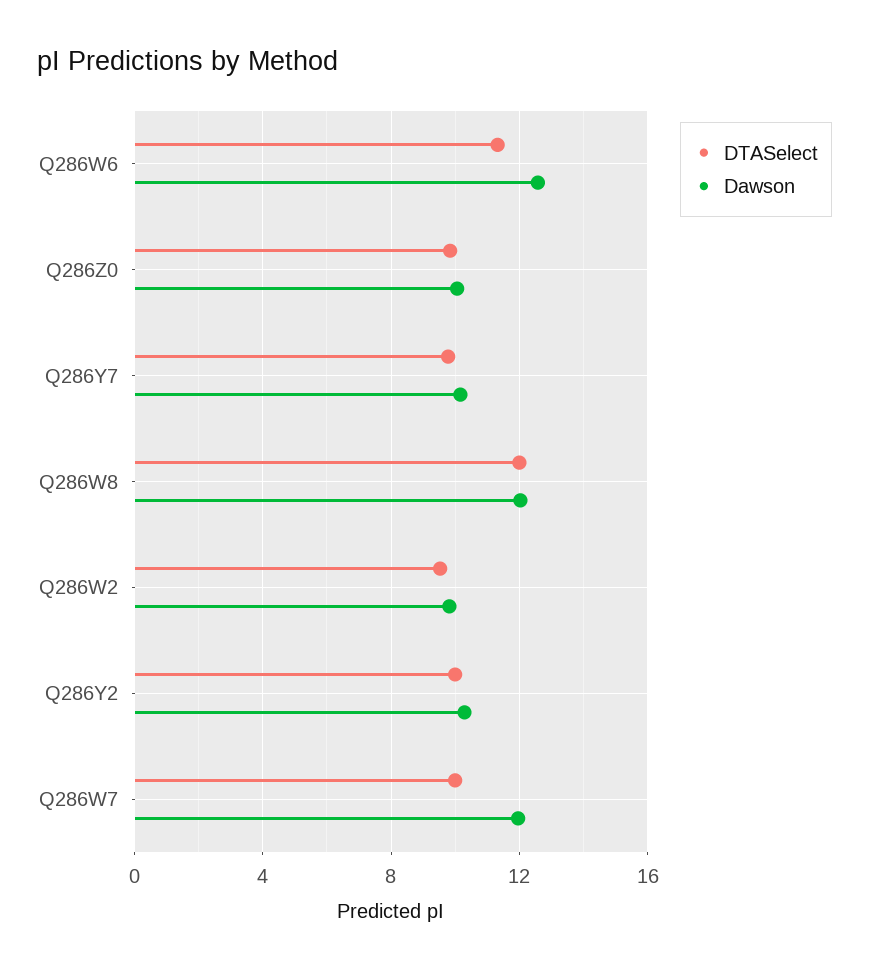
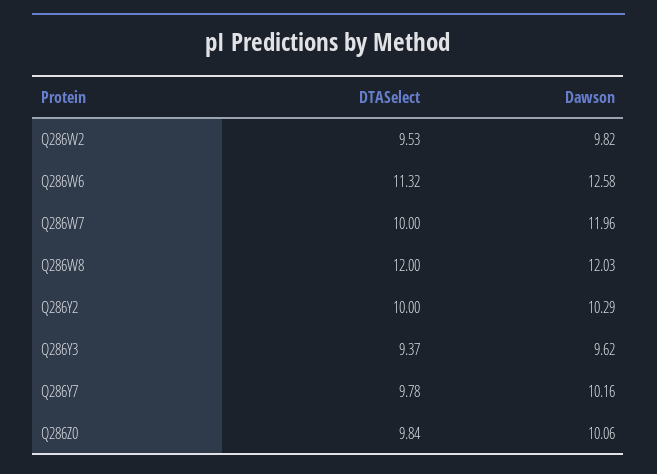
DTASelect, Q286Y3: none -> 9.37
Dawson, Q286Y3: none -> 9.62

